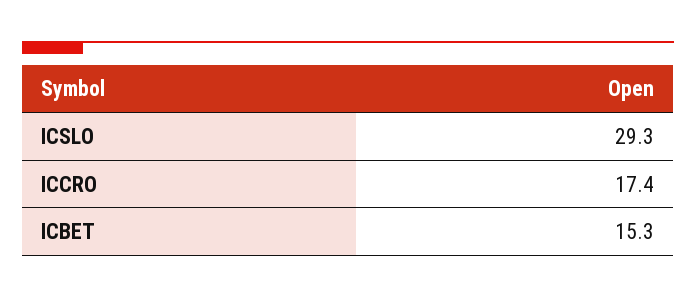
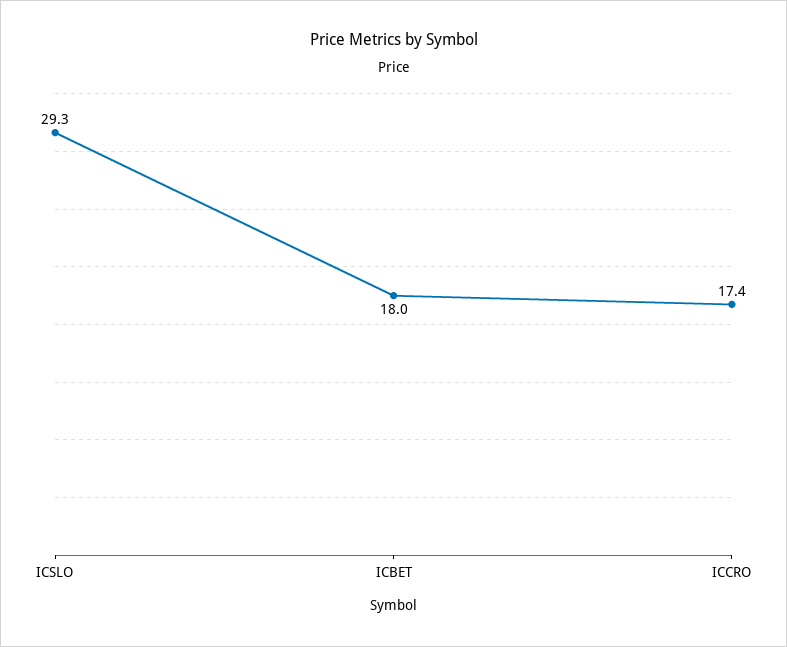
ICBET: 15.3 -> 18

